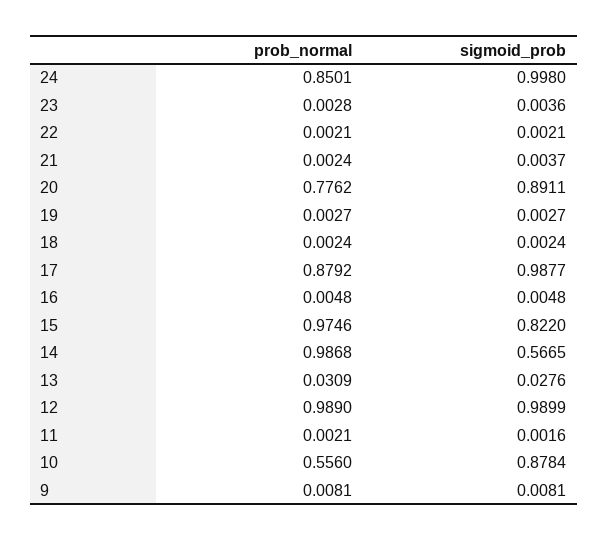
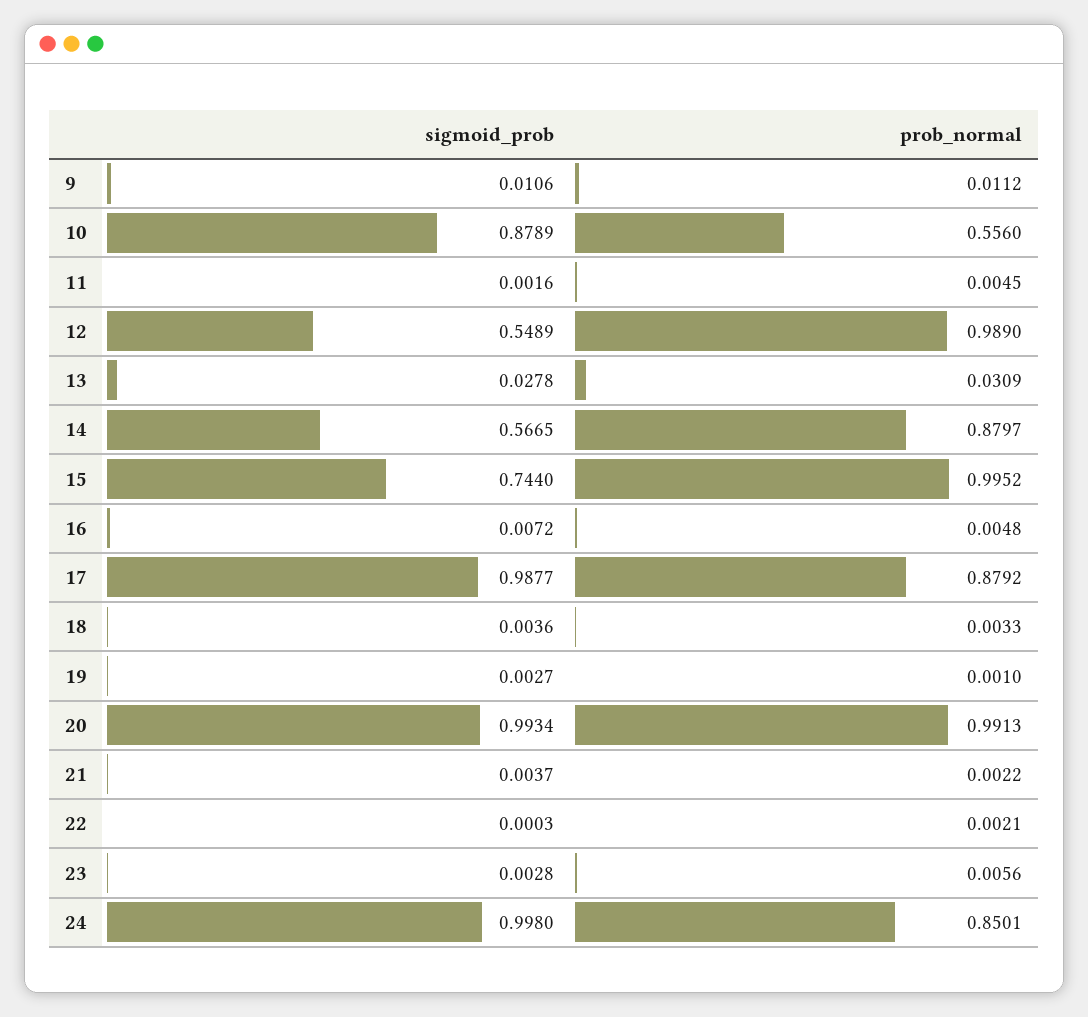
prob_normal, 23: 0.0028 -> 0.0056
sigmoid_prob, 23: 0.0036 -> 0.0028
sigmoid_prob, 22: 0.0021 -> 0.0003
prob_normal, 21: 0.0024 -> 0.0022
prob_normal, 20: 0.7762 -> 0.9913
sigmoid_prob, 20: 0.8911 -> 0.9934
prob_normal, 19: 0.0027 -> 0.001
prob_normal, 18: 0.0024 -> 0.0033
sigmoid_prob, 18: 0.0024 -> 0.0036
sigmoid_prob, 16: 0.0048 -> 0.0072
prob_normal, 15: 0.9746 -> 0.9952
sigmoid_prob, 15: 0.822 -> 0.744
prob_normal, 14: 0.9868 -> 0.8797
sigmoid_prob, 13: 0.0276 -> 0.0278
sigmoid_prob, 12: 0.9899 -> 0.5489
prob_normal, 11: 0.0021 -> 0.0045
sigmoid_prob, 10: 0.8784 -> 0.8789
prob_normal, 9: 0.0081 -> 0.0112
sigmoid_prob, 9: 0.0081 -> 0.0106

